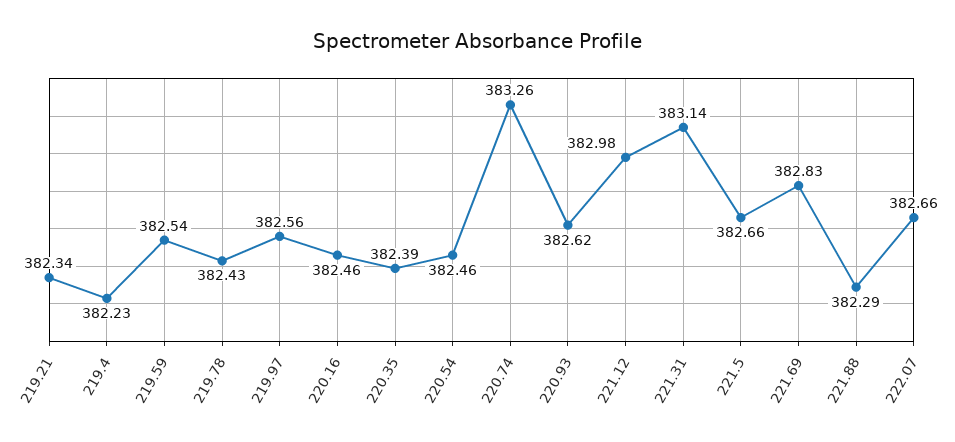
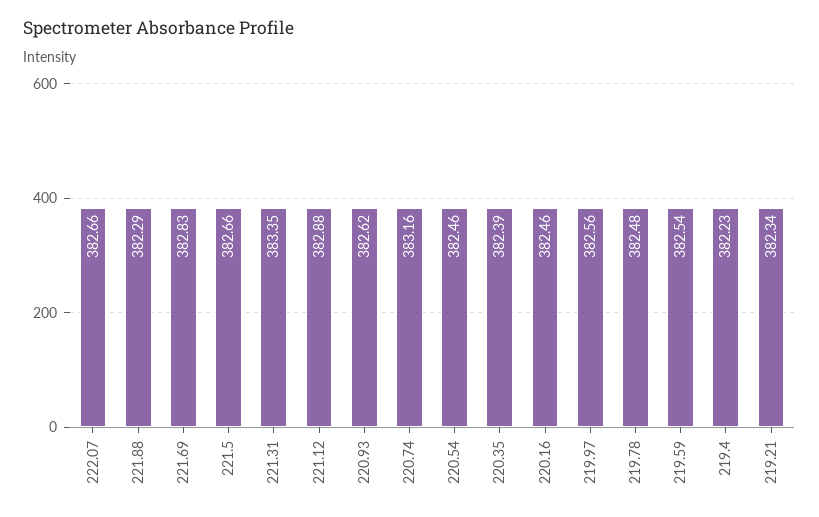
219.78: 382.43 -> 382.48
220.74: 383.26 -> 383.16
221.12: 382.98 -> 382.88
221.31: 383.14 -> 383.35

